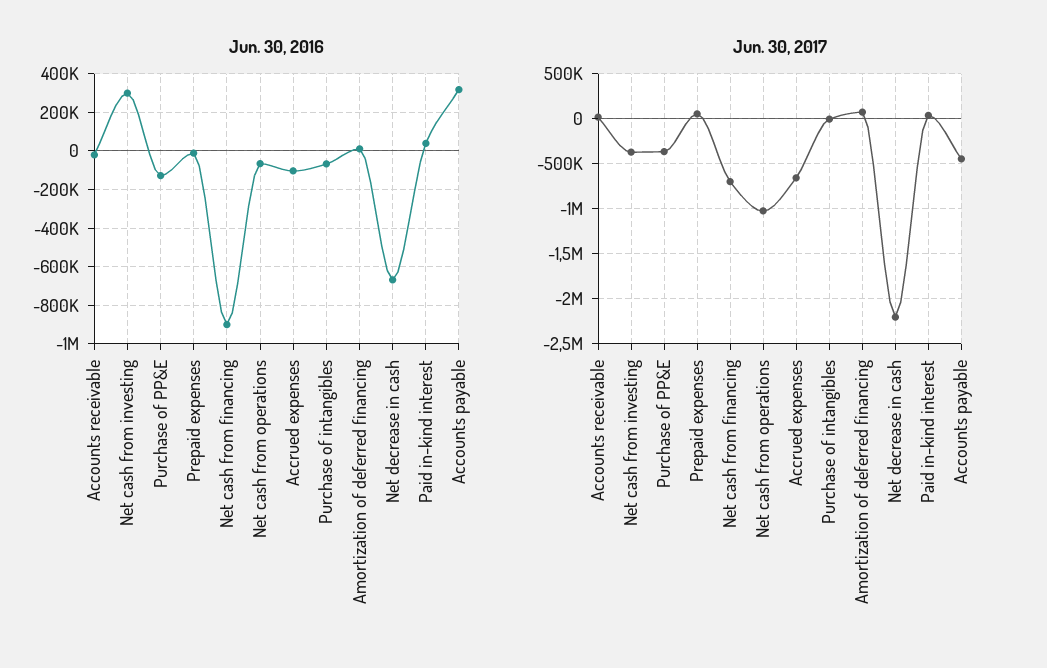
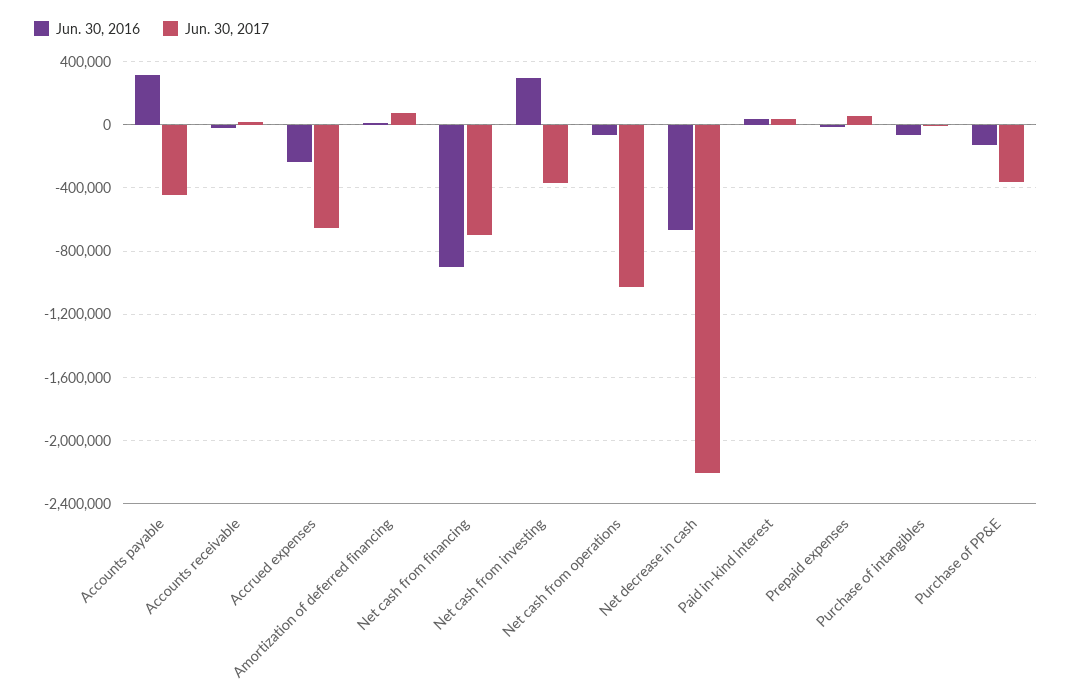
Jun. 30, 2016, Accrued expenses: -100000 -> -250000

